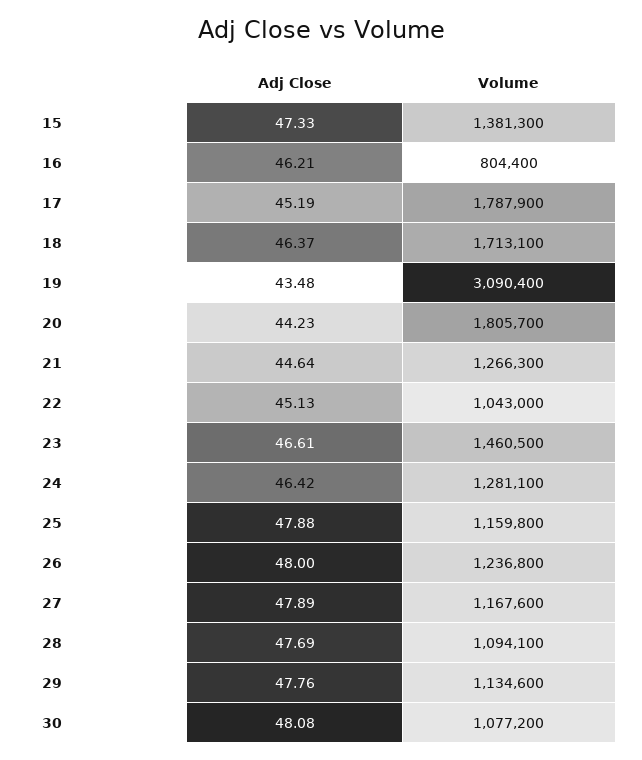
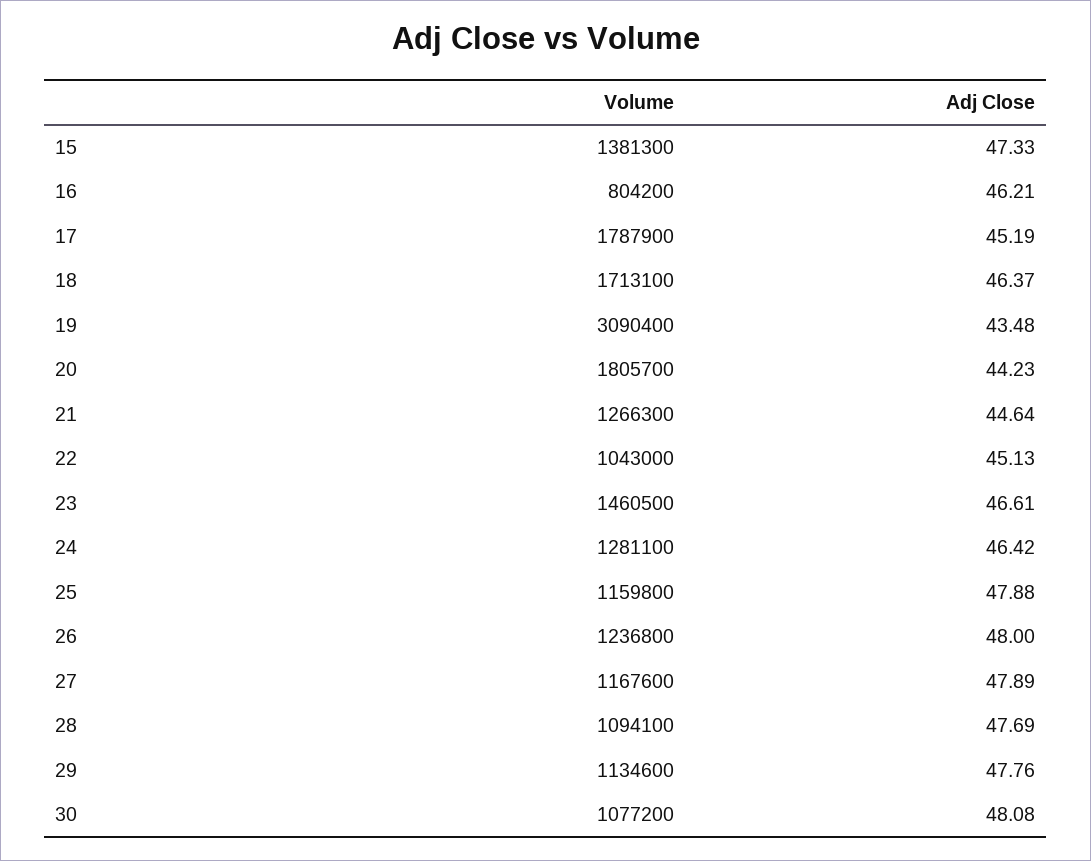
Volume, 16: 804400 -> 804200

